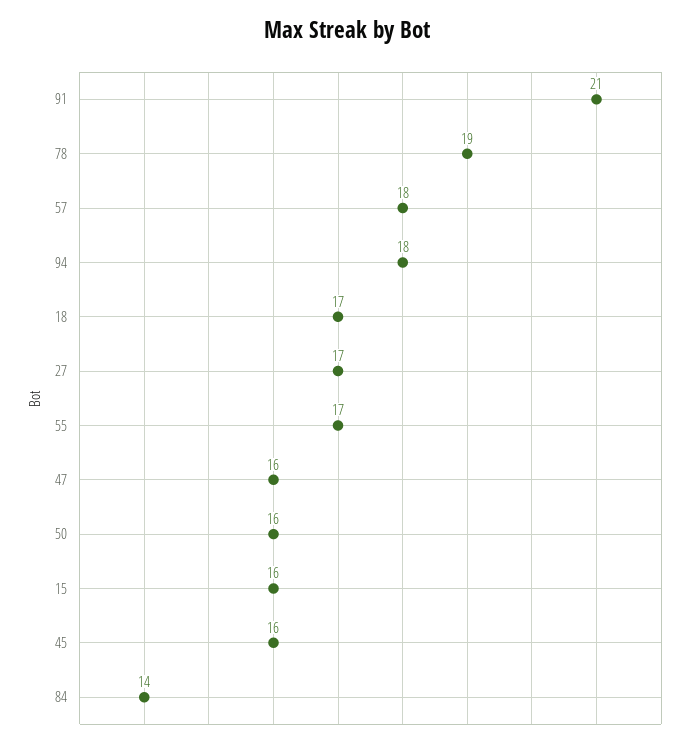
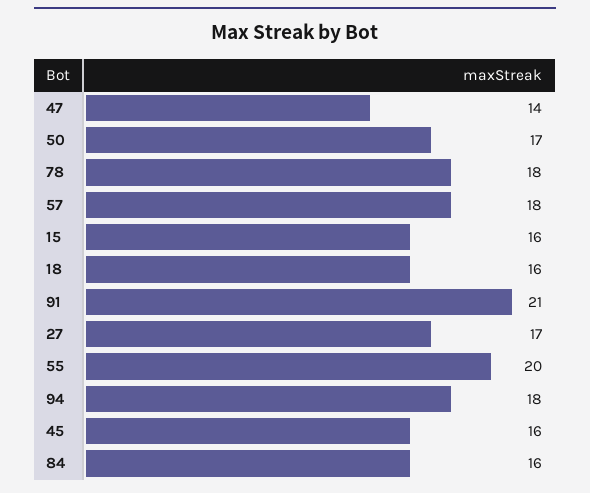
78: 19 -> 18
18: 17 -> 16
55: 17 -> 20
47: 16 -> 14
50: 16 -> 17
84: 14 -> 16

